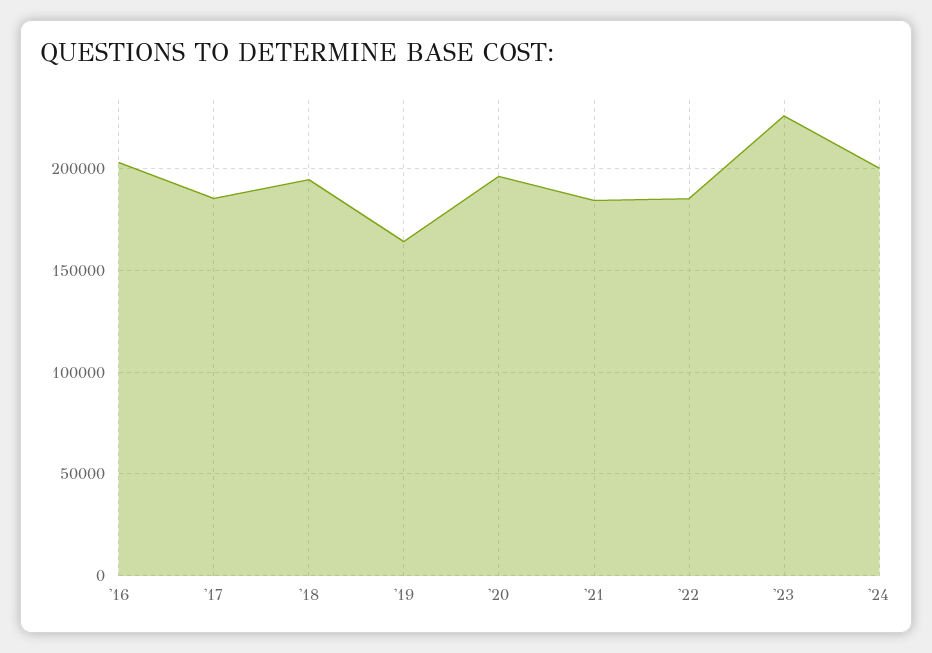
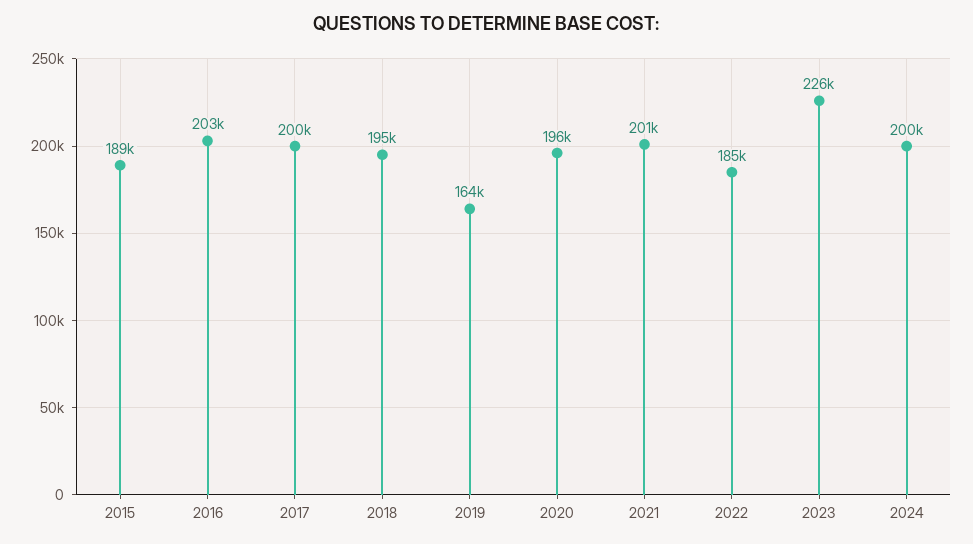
'17: 185000 -> 200000
'21: 185000 -> 201000
2015: none -> 189000

